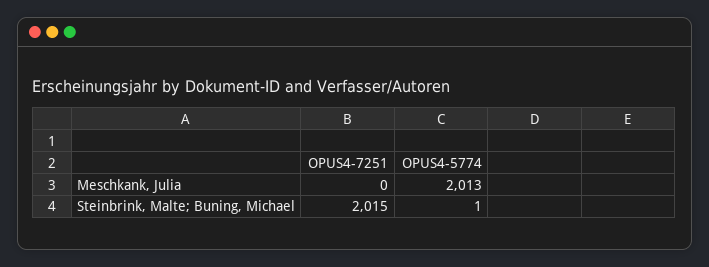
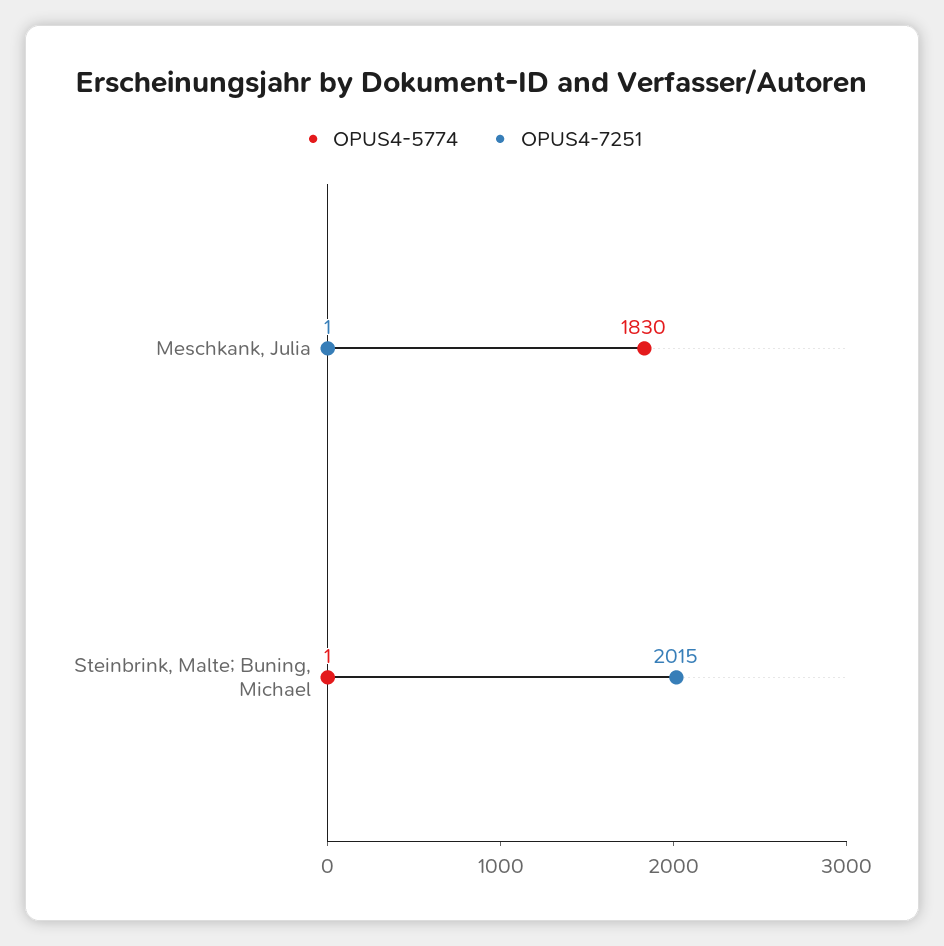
OPUS4-7251, Meschkank, Julia: 0 -> 1
OPUS4-5774, Meschkank, Julia: 2013 -> 1830

